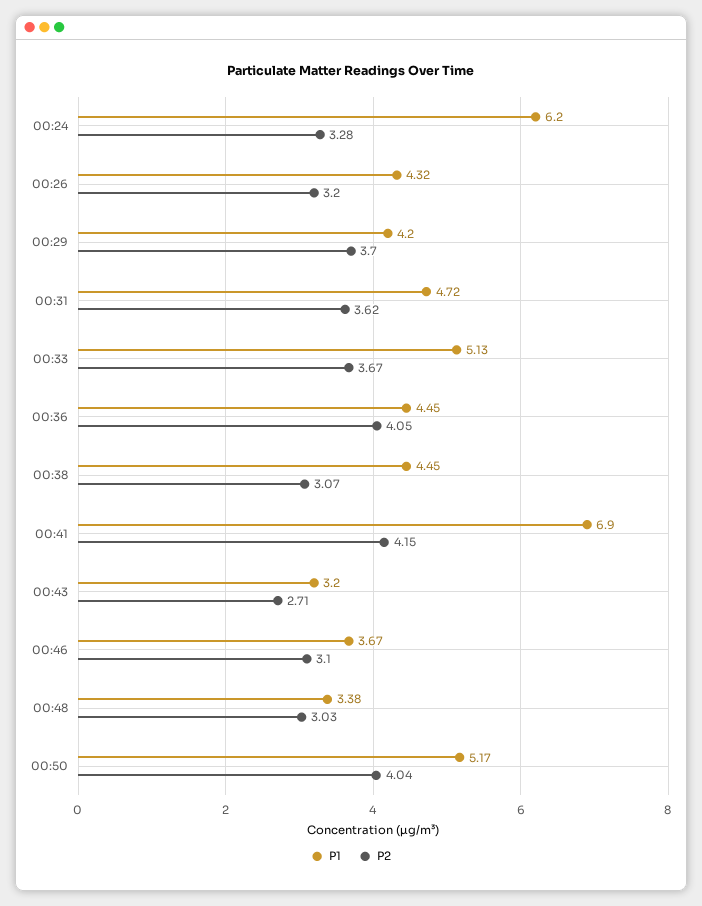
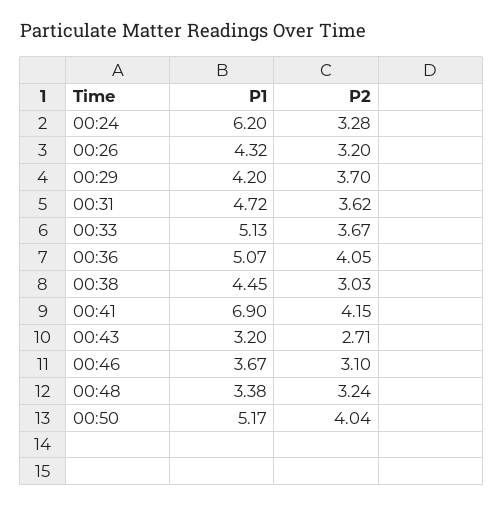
P1, 00:36: 4.45 -> 5.07
P2, 00:38: 3.07 -> 3.03
P2, 00:48: 3.03 -> 3.24

